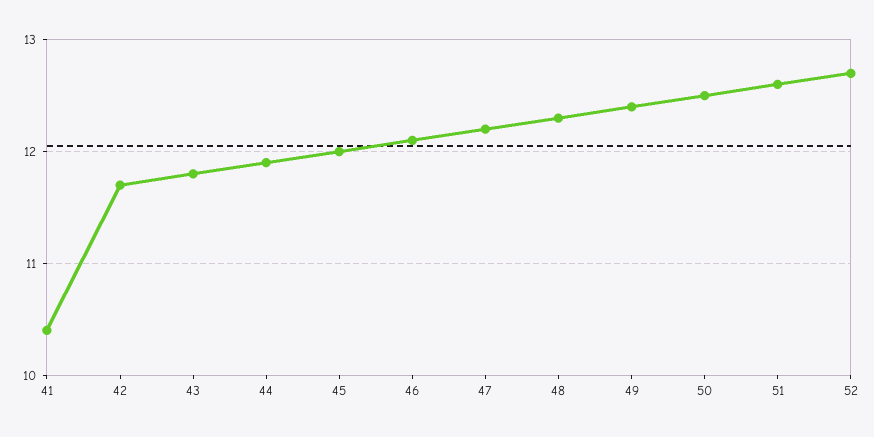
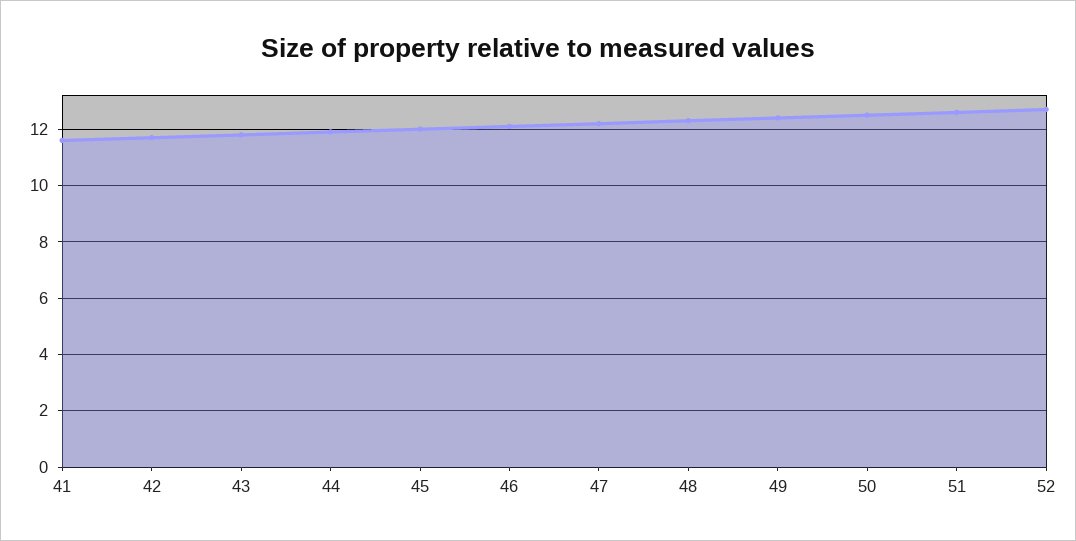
41: 10.4 -> 11.5

